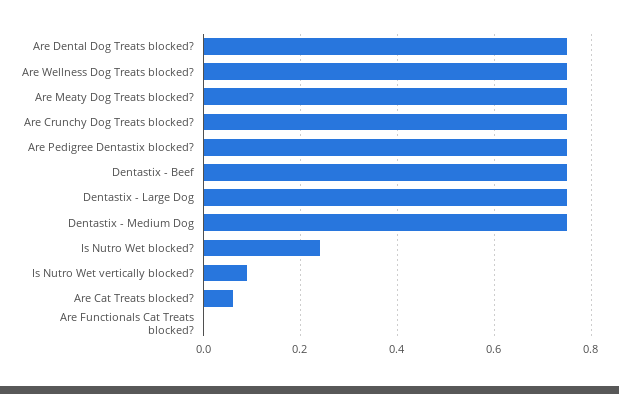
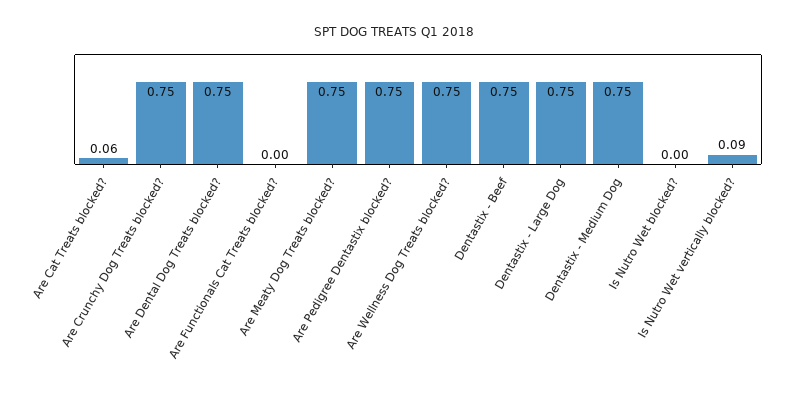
Is Nutro Wet blocked?: 0.25 -> 0

